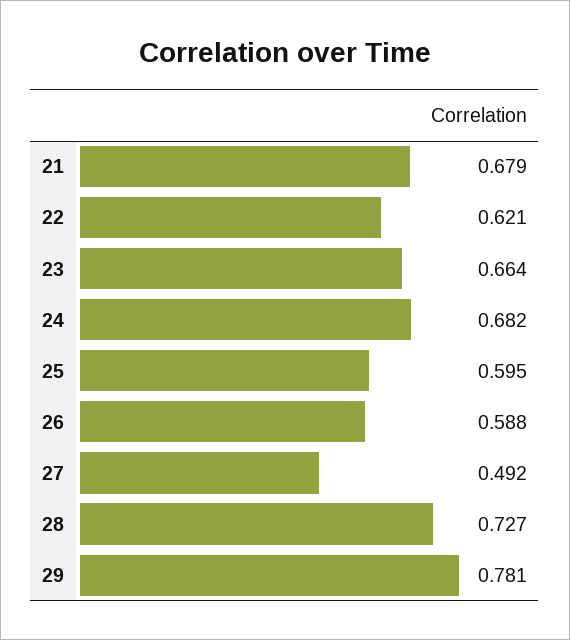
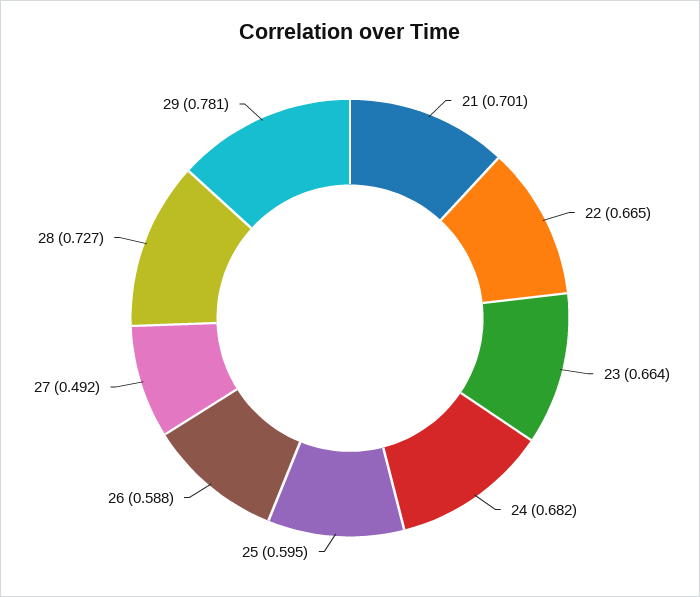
21: 0.679 -> 0.701
22: 0.621 -> 0.665

